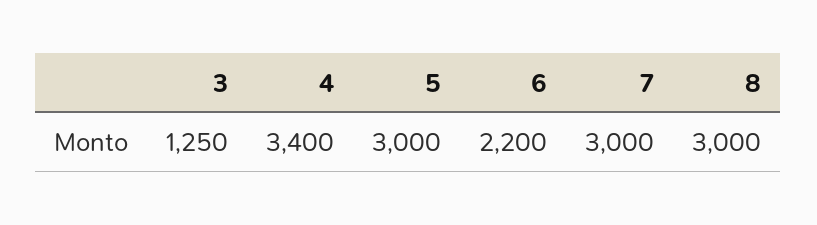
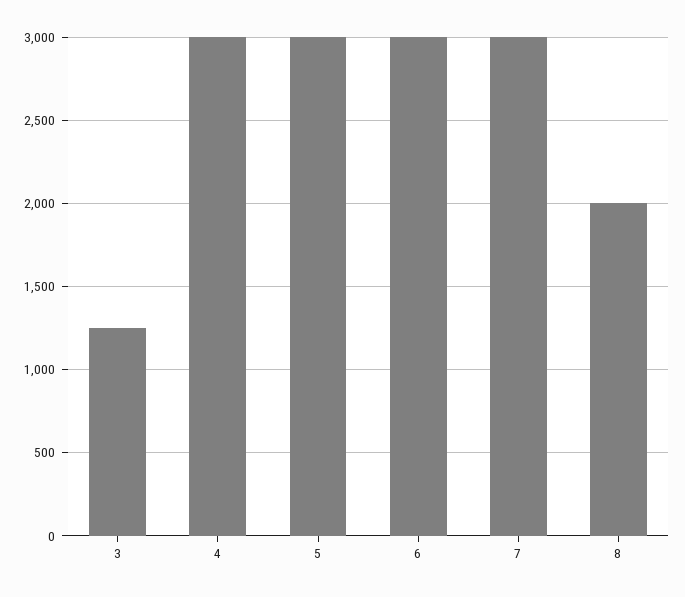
4: 3400 -> 3000
6: 2200 -> 3000
8: 3000 -> 2000

